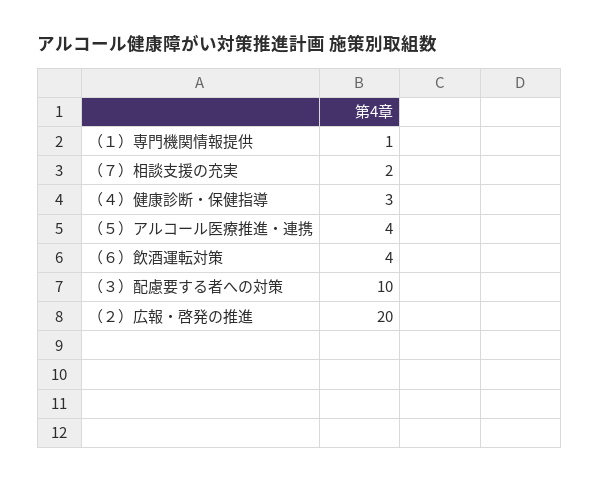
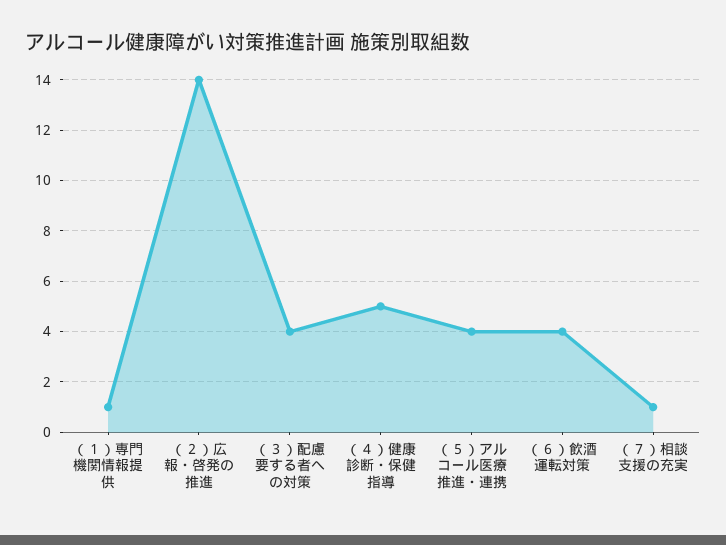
（７）相談支援の充実: 2 -> 1
（４）健康診断・保健指導: 3 -> 5
（３）配慮要する者への対策: 10 -> 4
（２）広報・啓発の推進: 20 -> 14

